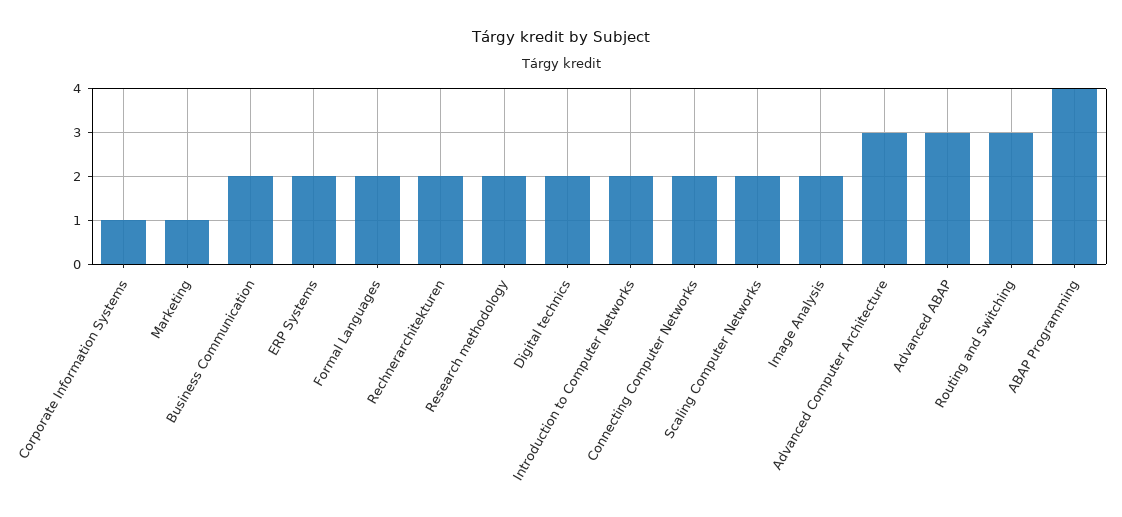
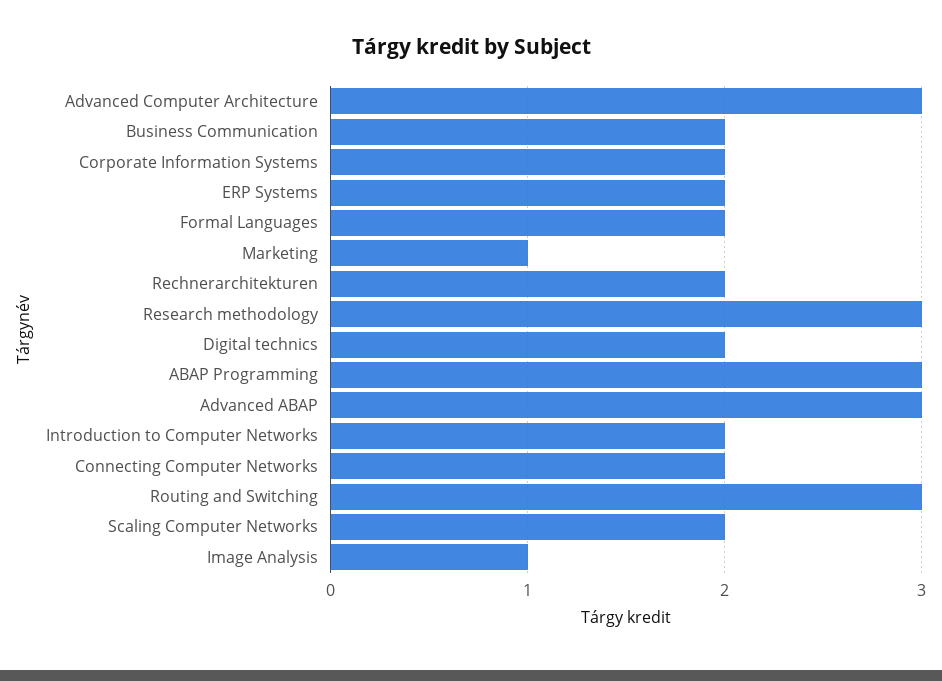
Corporate Information Systems: 1 -> 2
Research methodology: 2 -> 3
Image Analysis: 2 -> 1
ABAP Programming: 4 -> 3

